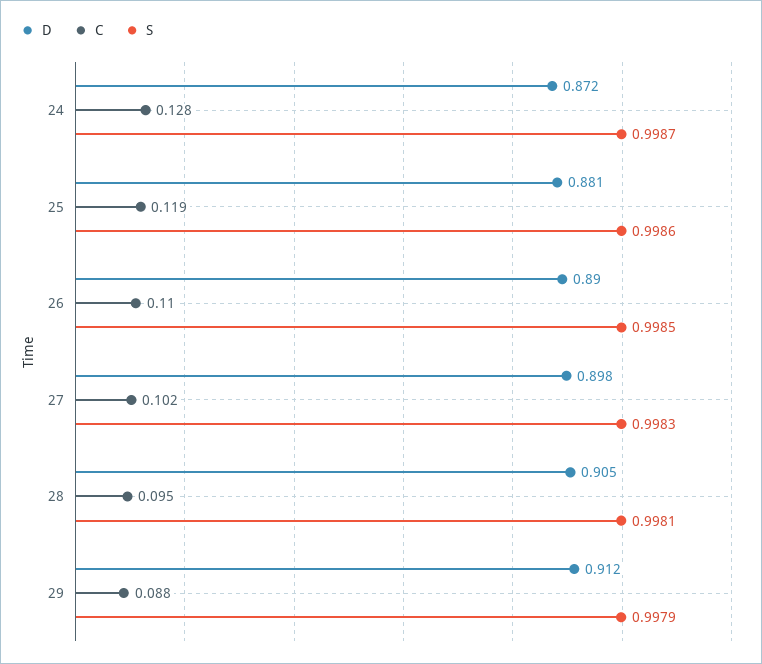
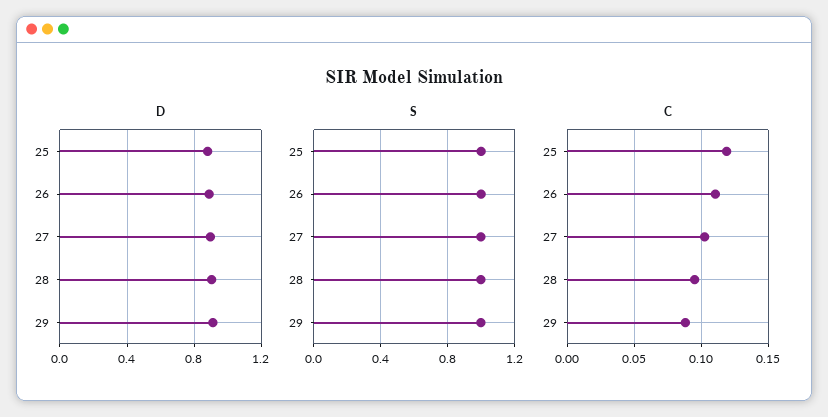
D, 24: 0.872 -> none
C, 24: 0.128 -> none
S, 24: 0.9987 -> none

